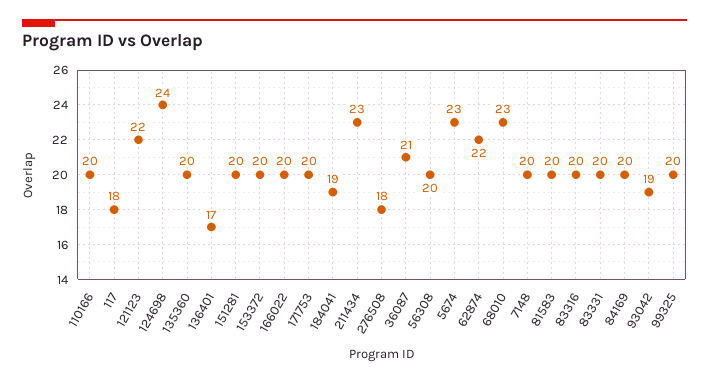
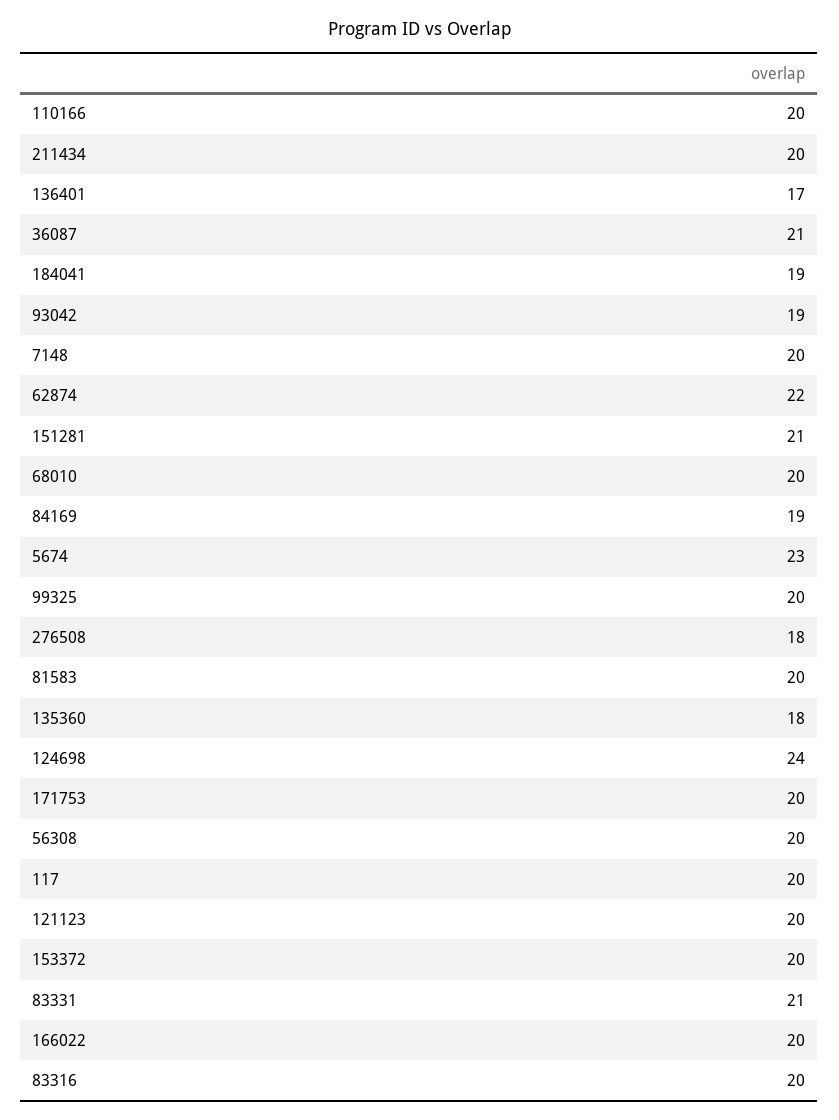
117: 18 -> 20
121123: 22 -> 20
135360: 20 -> 18
151281: 20 -> 21
211434: 23 -> 20
68010: 23 -> 20
83331: 20 -> 21
84169: 20 -> 19

